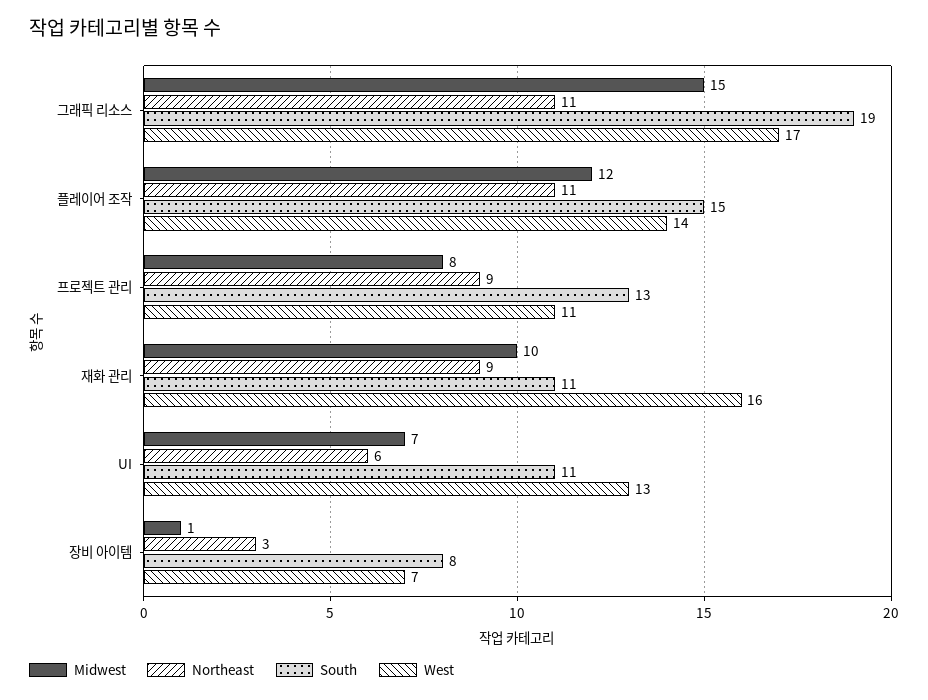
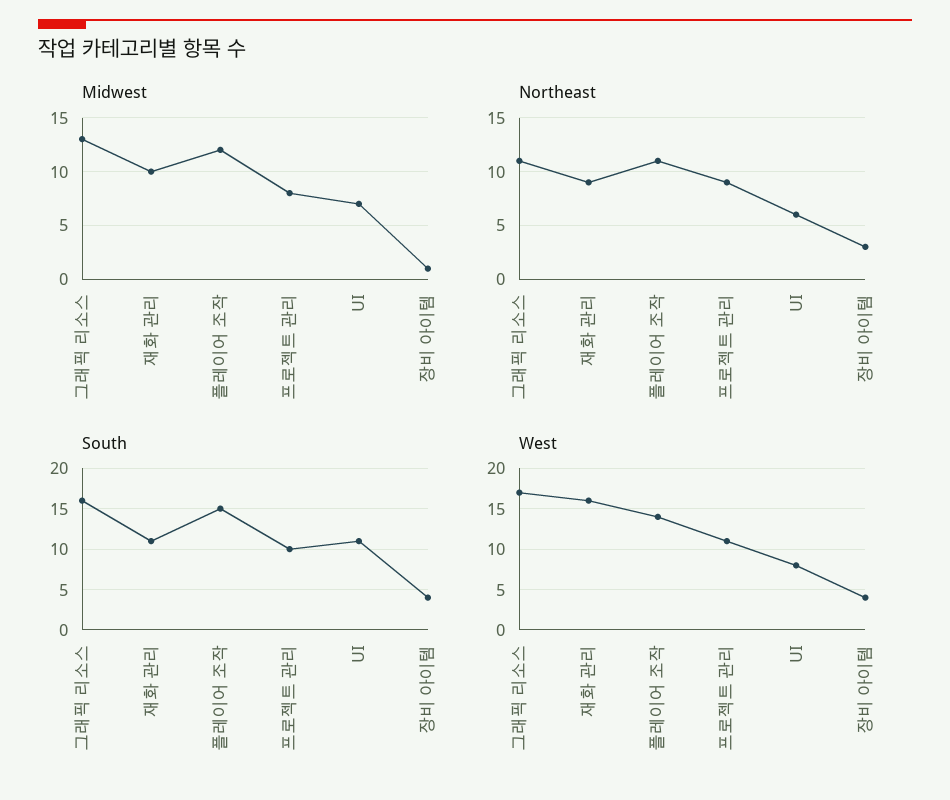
Midwest, 그래픽 리소스: 15 -> 13
South, 그래픽 리소스: 19 -> 16
South, 프로젝트 관리: 13 -> 10
West, UI: 13 -> 8
South, 장비 아이템: 8 -> 4
West, 장비 아이템: 7 -> 4

